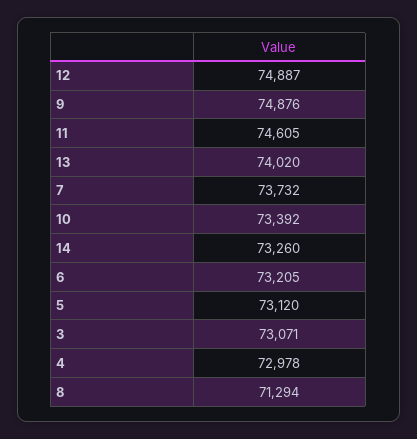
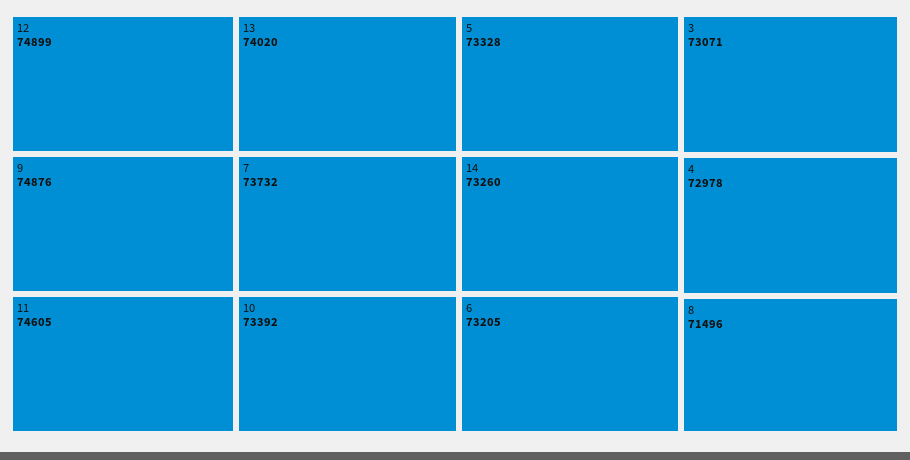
12: 74887 -> 74899
5: 73120 -> 73328
8: 71294 -> 71496

